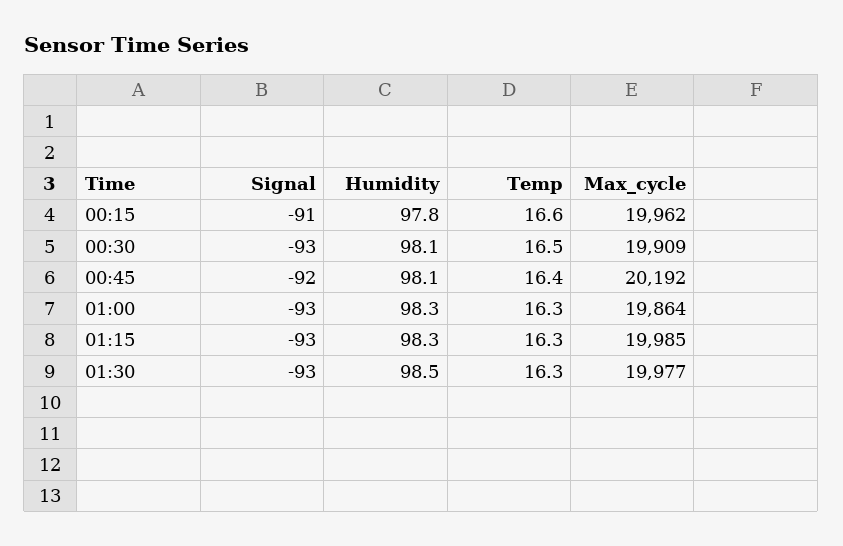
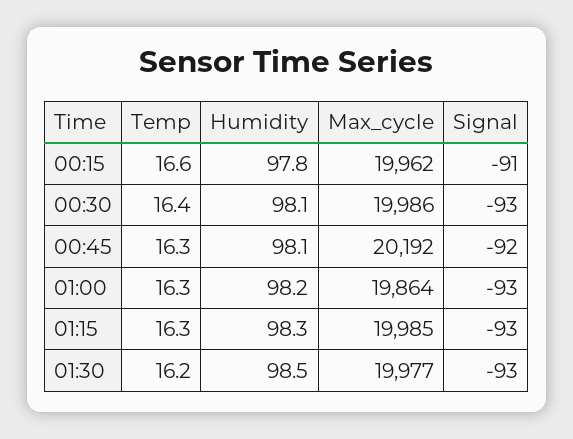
Temp, 00:30: 16.5 -> 16.4
Max_cycle, 00:30: 19909 -> 19986
Temp, 00:45: 16.4 -> 16.3
Humidity, 01:00: 98.3 -> 98.2
Temp, 01:30: 16.3 -> 16.2

